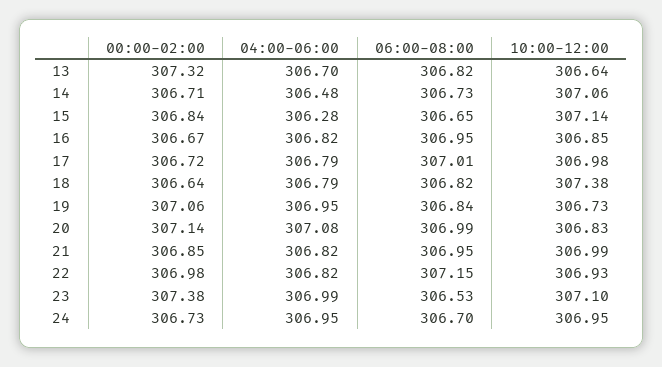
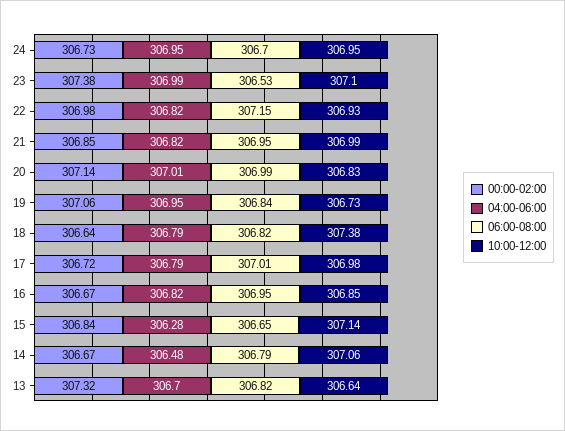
00:00-02:00, 14: 306.71 -> 306.67
06:00-08:00, 14: 306.73 -> 306.79
04:00-06:00, 20: 307.08 -> 307.01

